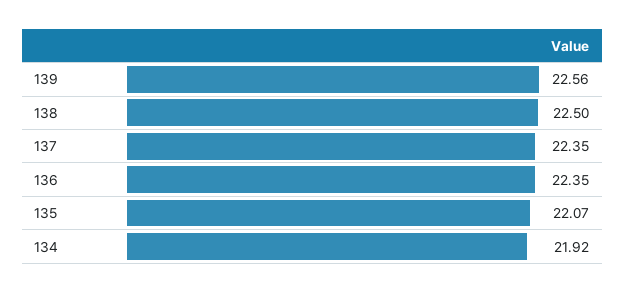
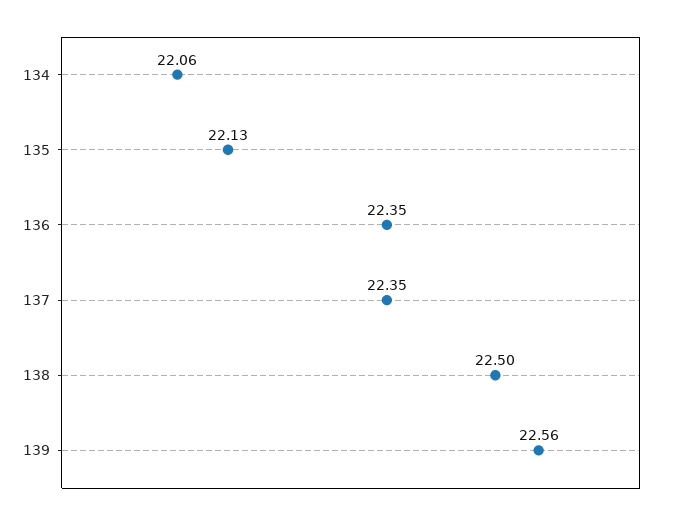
135: 22.07 -> 22.13
134: 21.92 -> 22.06

